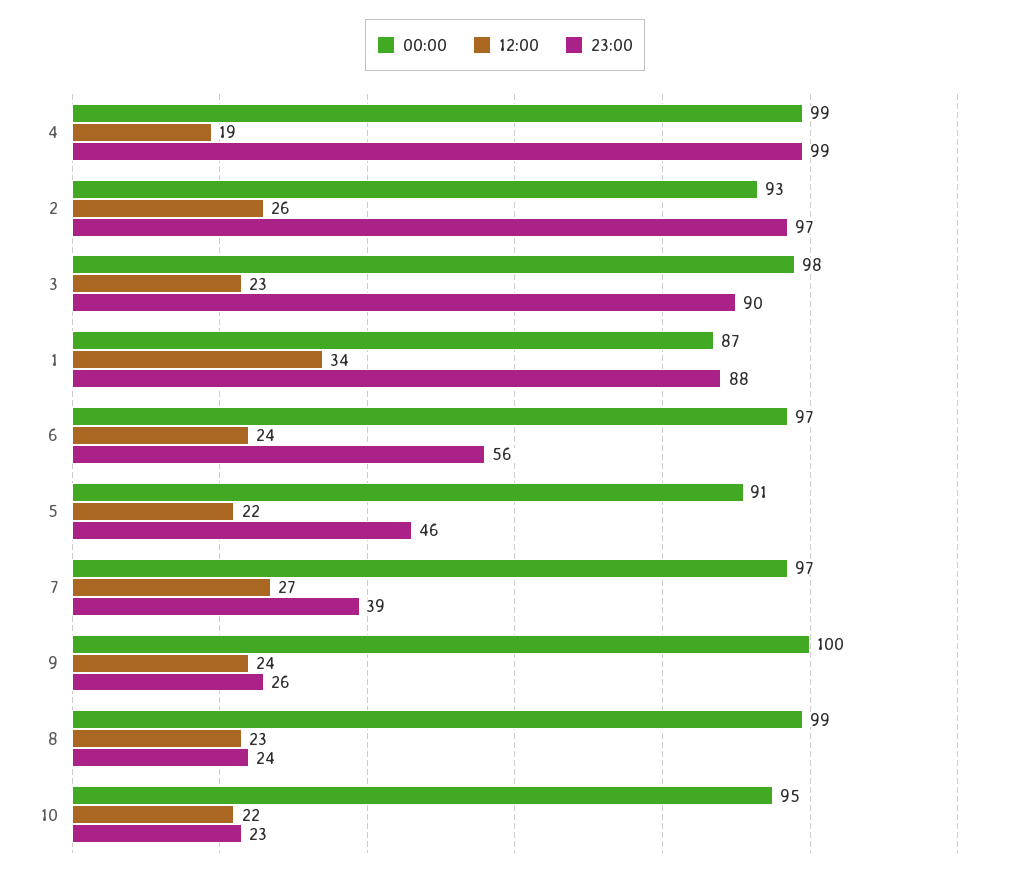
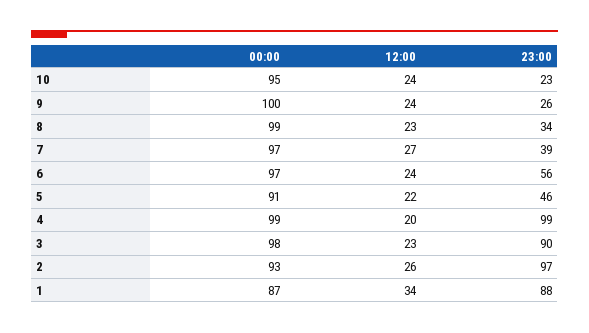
12:00, 4: 19 -> 20
23:00, 8: 24 -> 34
12:00, 10: 22 -> 24

